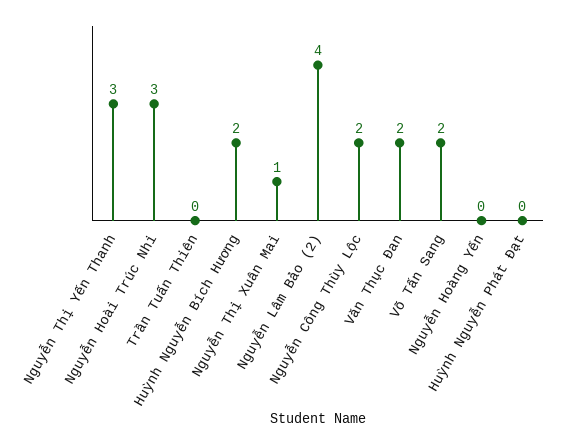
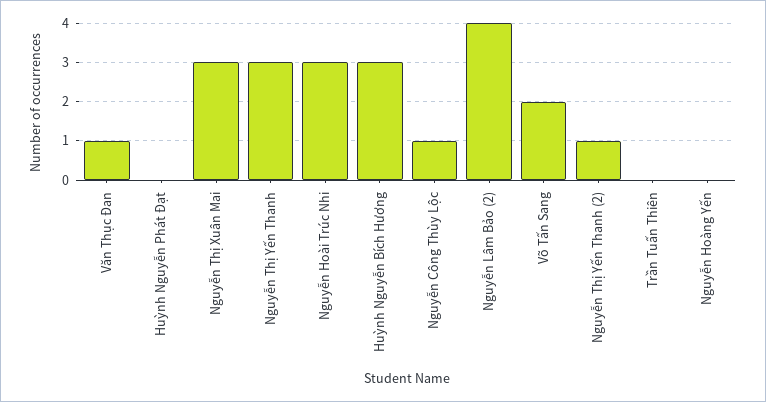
Huỳnh Nguyễn Bích Hương: 2 -> 3
Nguyễn Thị Xuân Mai: 1 -> 3
Nguyễn Công Thùy Lộc: 2 -> 1
Văn Thục Đan: 2 -> 1
Nguyễn Thị Yến Thanh (2): none -> 1

